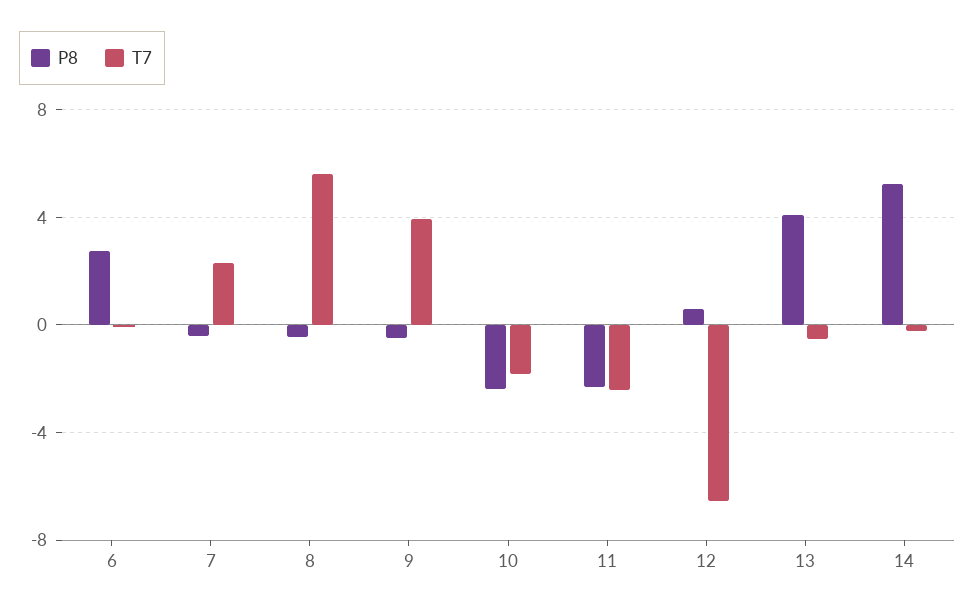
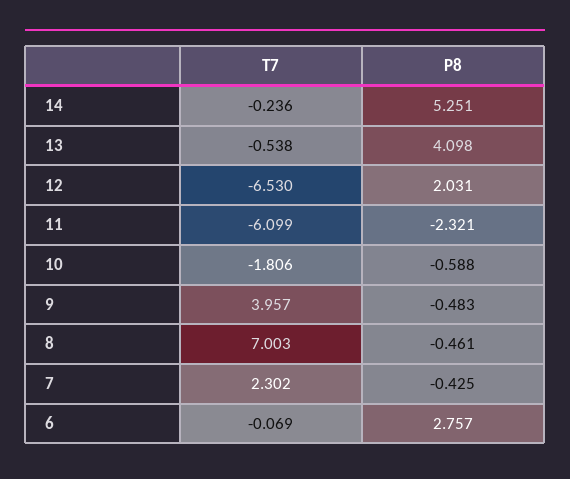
T7, 8: 5.5 -> 7.003
P8, 10: -2.5 -> -0.588
T7, 11: -2.5 -> -6.099
P8, 12: 0.5 -> 2.031

